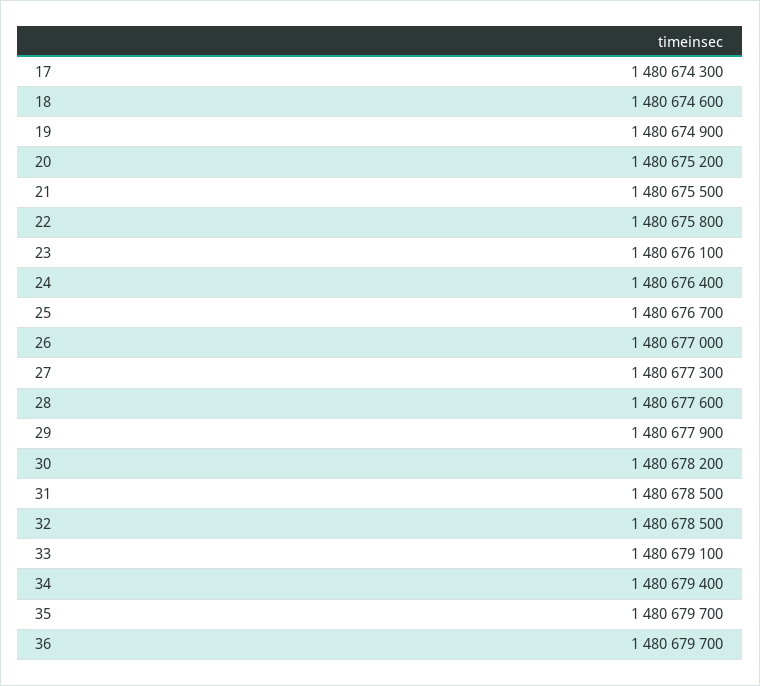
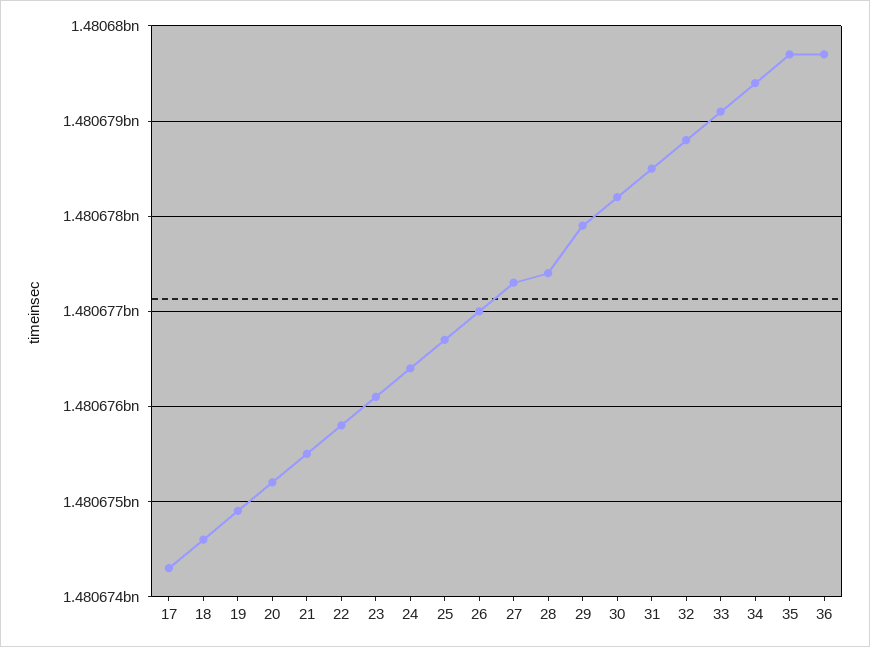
28: 1480677600 -> 1480677400
32: 1480678500 -> 1480678800

